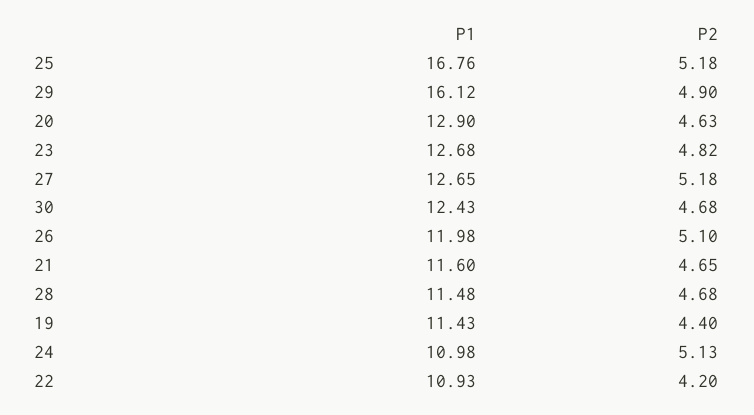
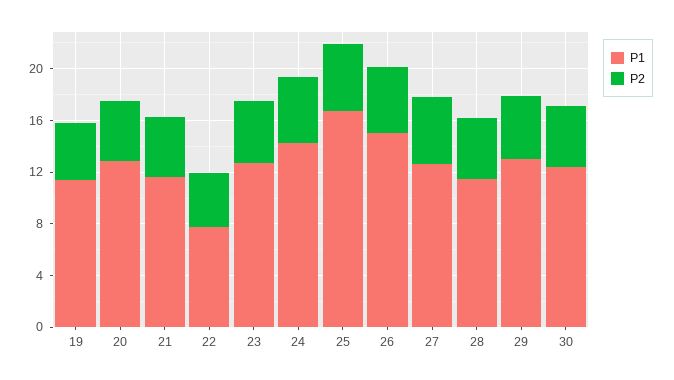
P1, 29: 16.12 -> 13
P1, 26: 11.98 -> 15
P1, 24: 10.98 -> 14
P1, 22: 10.93 -> 8

